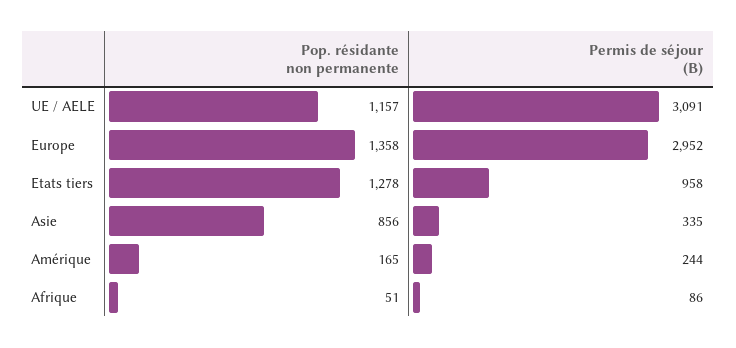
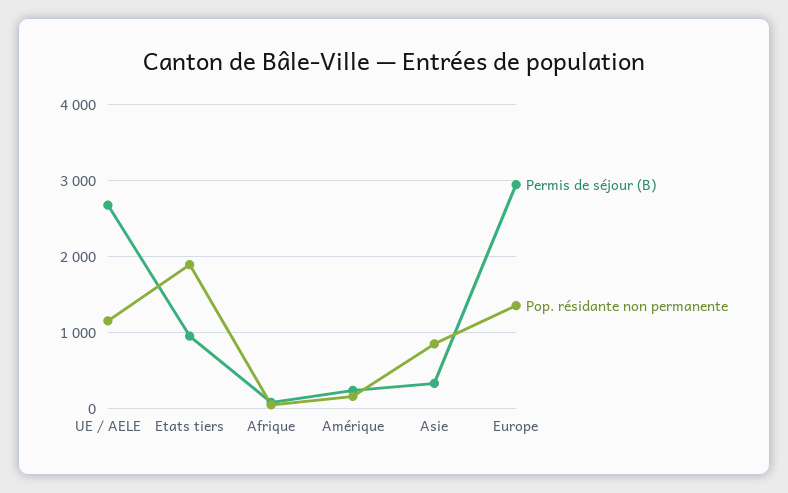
Permis de séjour (B), UE / AELE: 3091 -> 2700
Pop. résidante non permanente, Etats tiers: 1278 -> 1900

